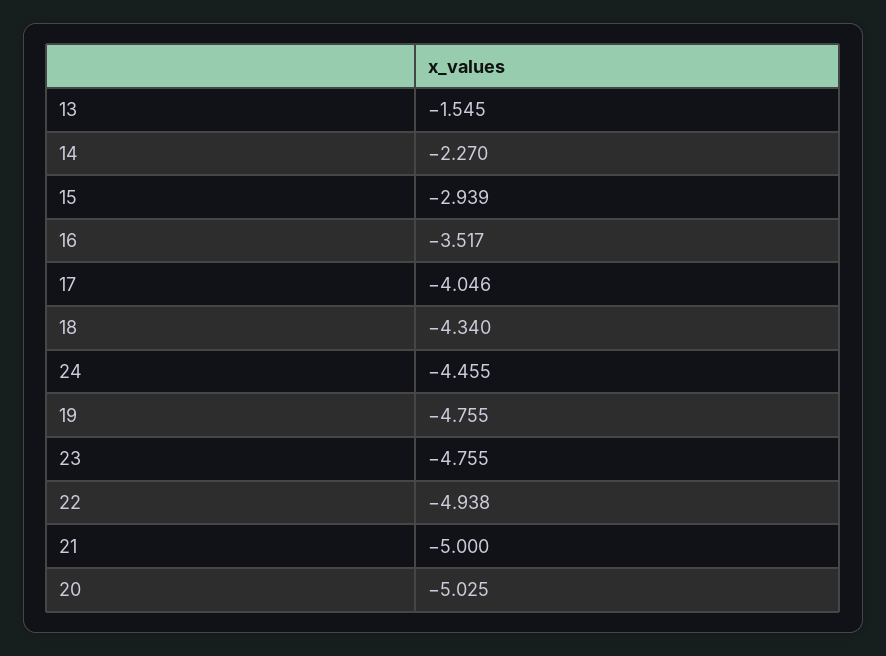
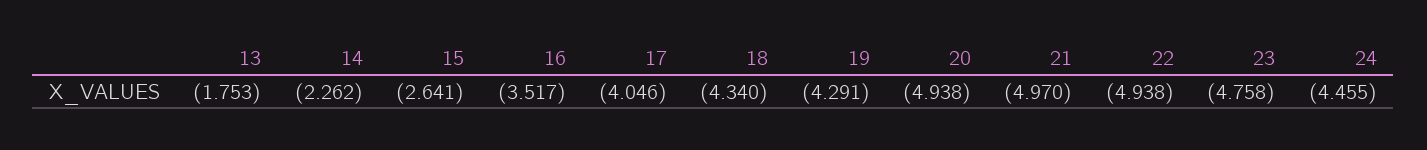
13: -1.545 -> -1.753
14: -2.27 -> -2.262
15: -2.939 -> -2.641
19: -4.755 -> -4.291
23: -4.755 -> -4.758
21: -5 -> -4.97
20: -5.025 -> -4.938

